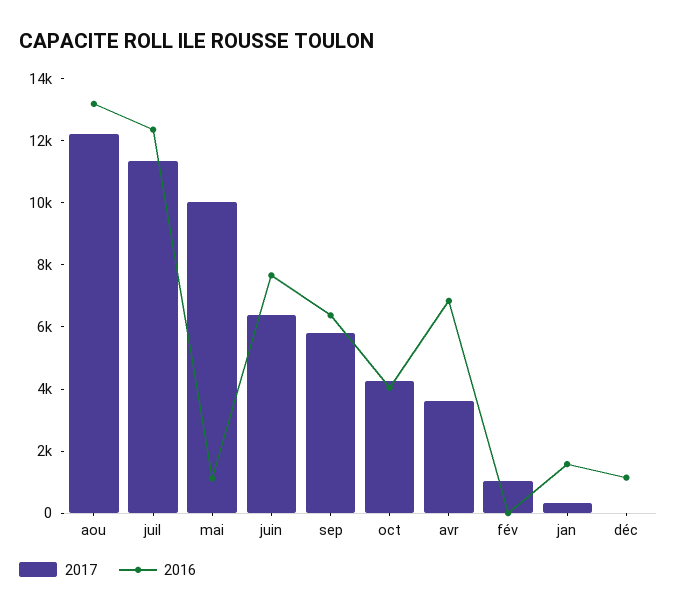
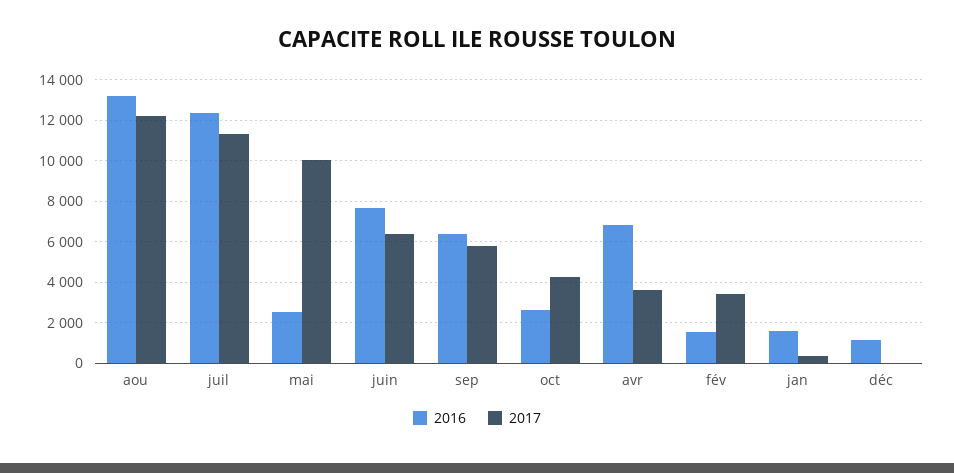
2016, mai: 1000 -> 2500
2016, oct: 4000 -> 2500
2017, fév: 1000 -> 3500
2016, fév: 0 -> 1500

